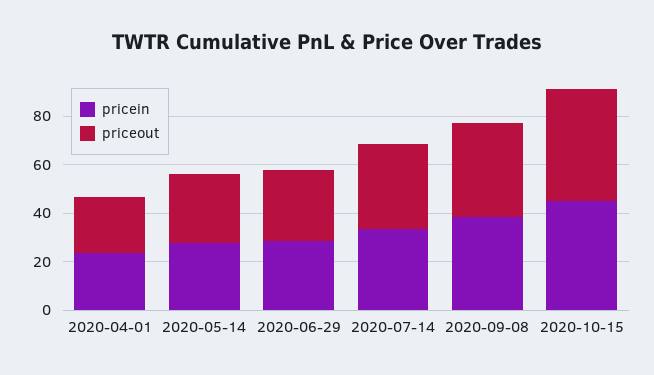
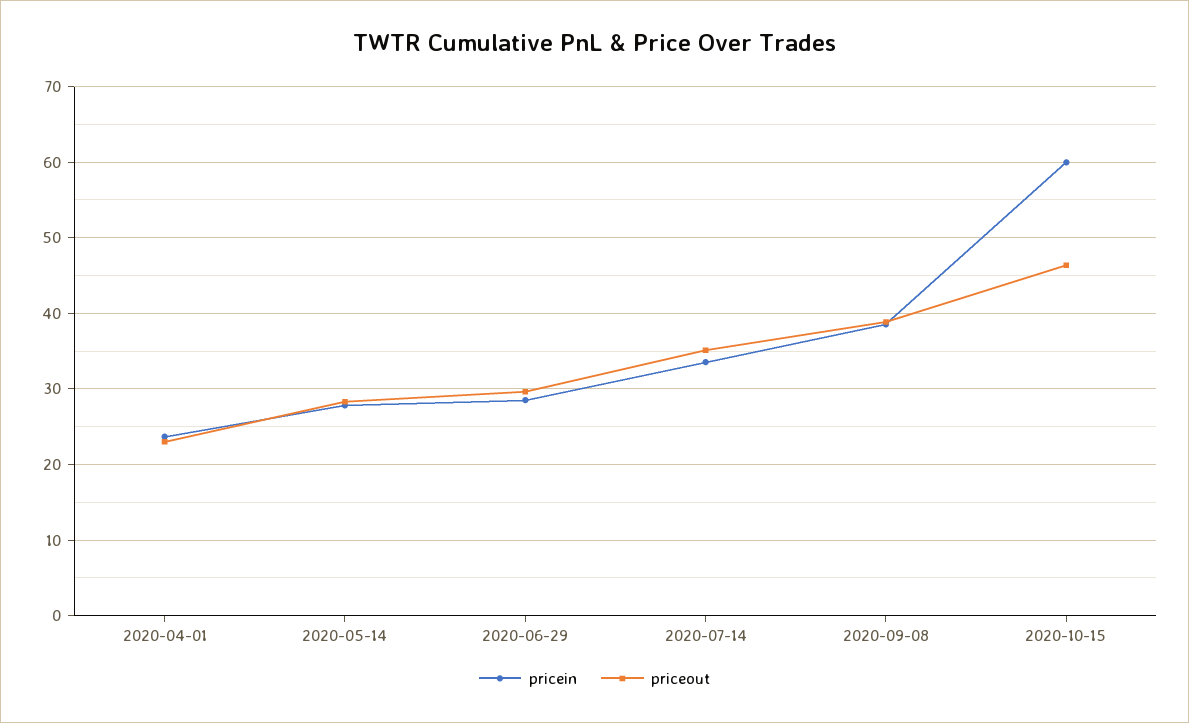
pricein, 2020-10-15: 45 -> 60

